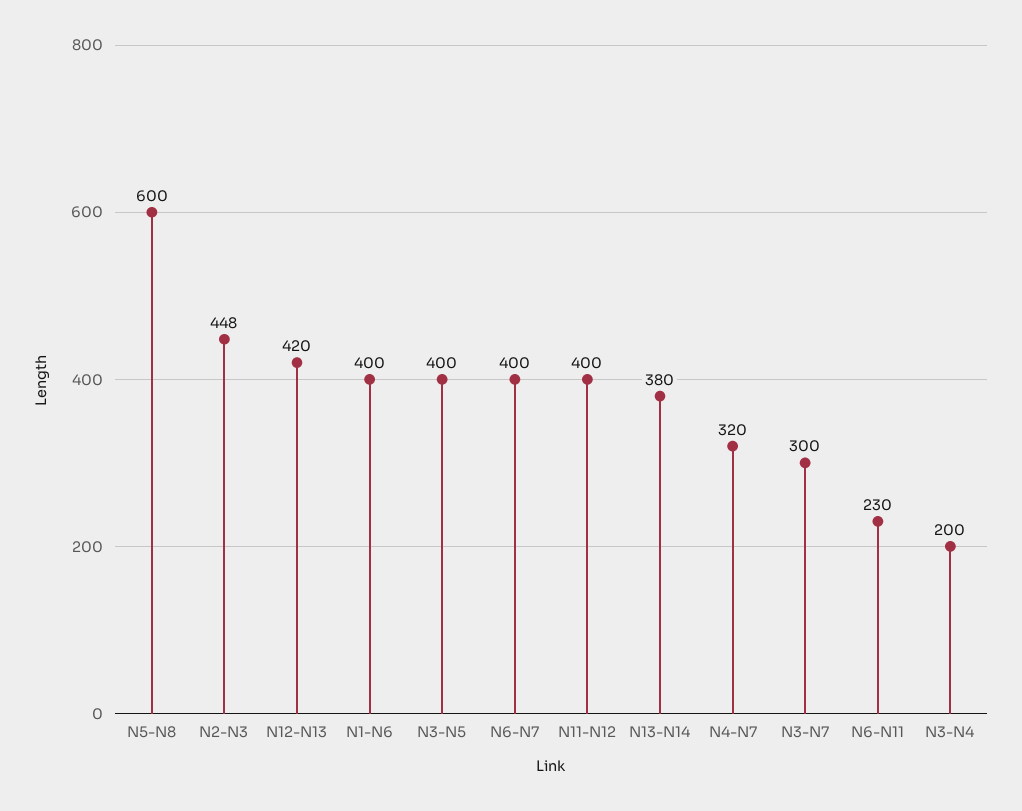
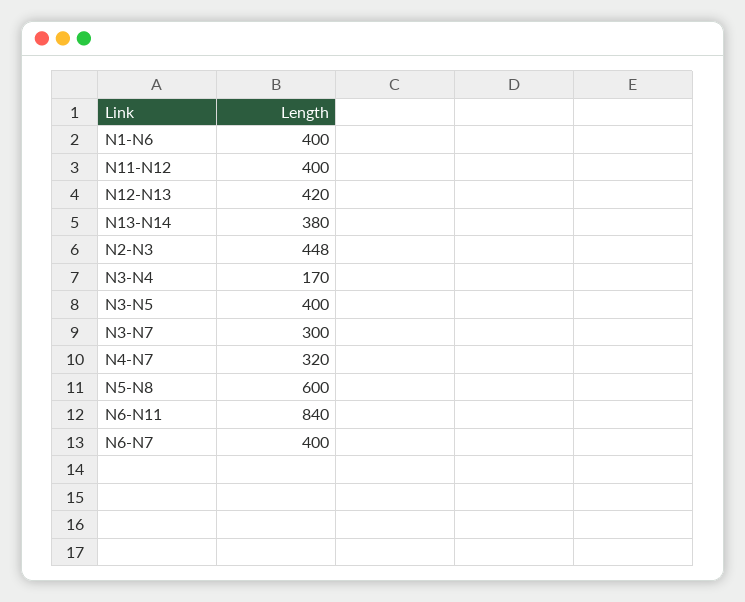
N6-N11: 230 -> 840
N3-N4: 200 -> 170

